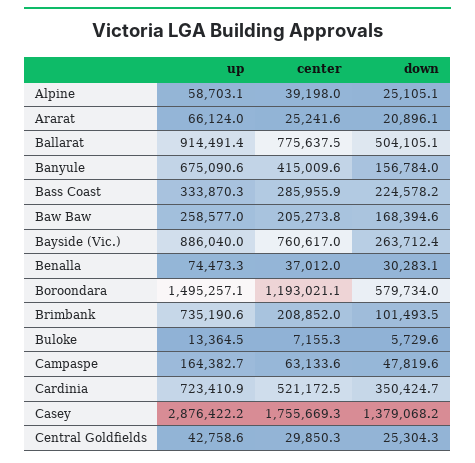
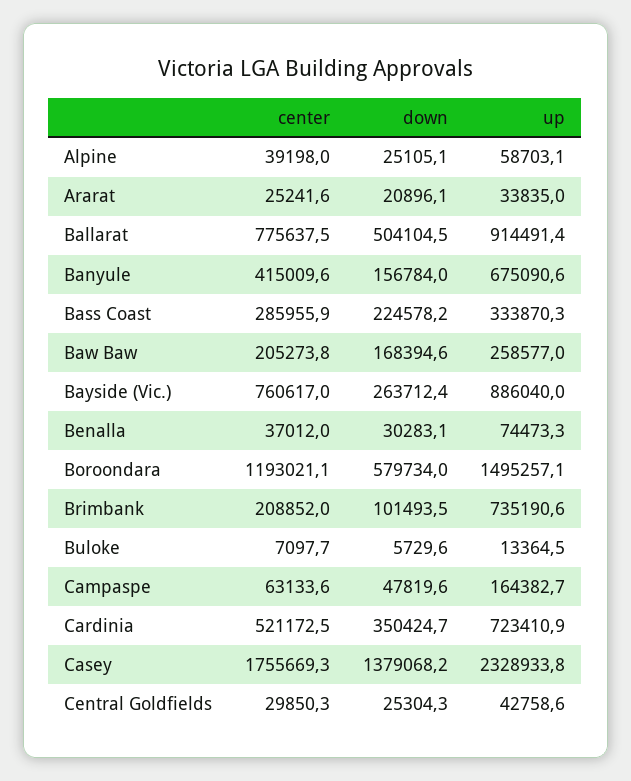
up, Ararat: 66124 -> 33835
down, Ballarat: 504105.1 -> 504104.5
center, Buloke: 7155.3 -> 7097.7
up, Casey: 2876422.2 -> 2328933.8

